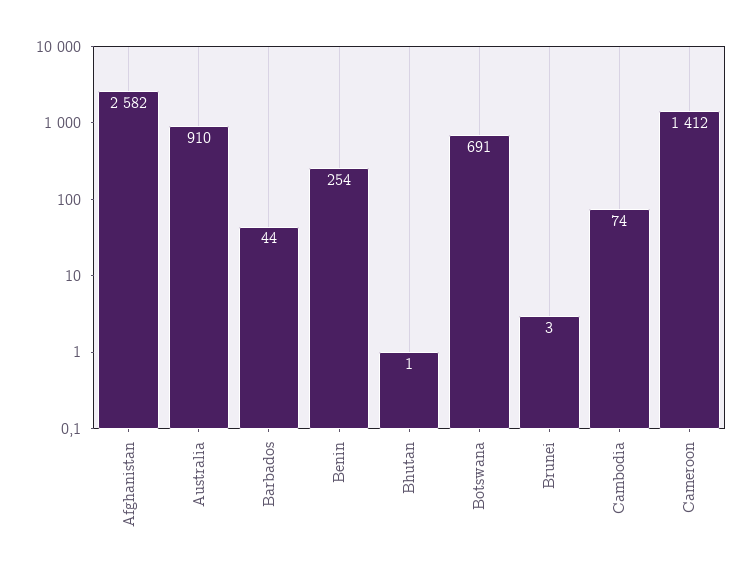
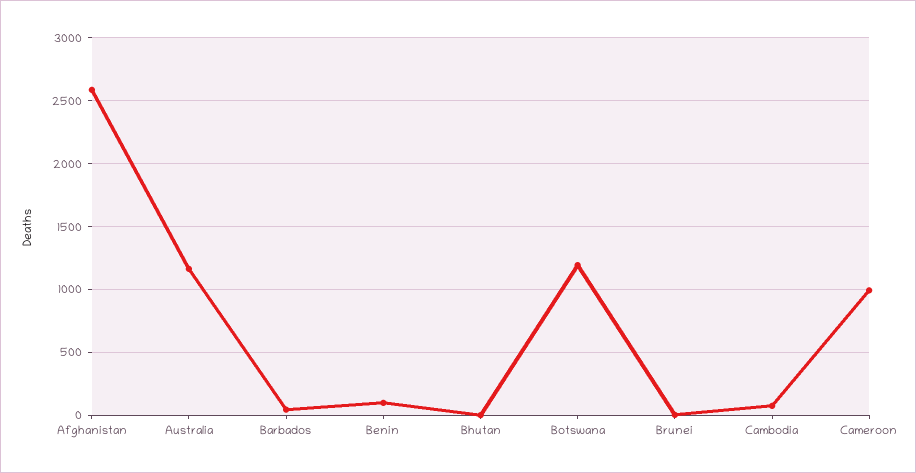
Australia: 910 -> 1150
Benin: 254 -> 100
Botswana: 691 -> 1200
Cameroon: 1412 -> 1000

